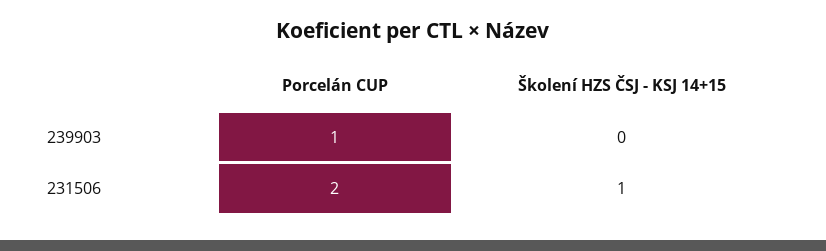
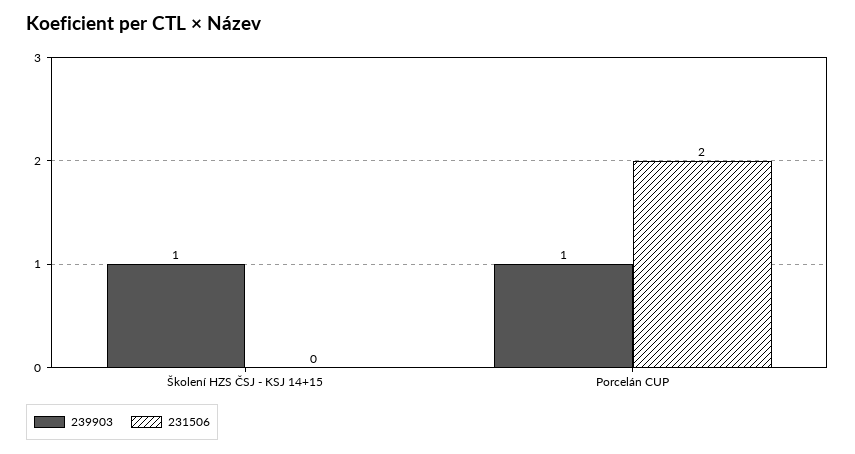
239903, Školení HZS ČSJ - KSJ 14+15: 0 -> 1
231506, Školení HZS ČSJ - KSJ 14+15: 1 -> 0

